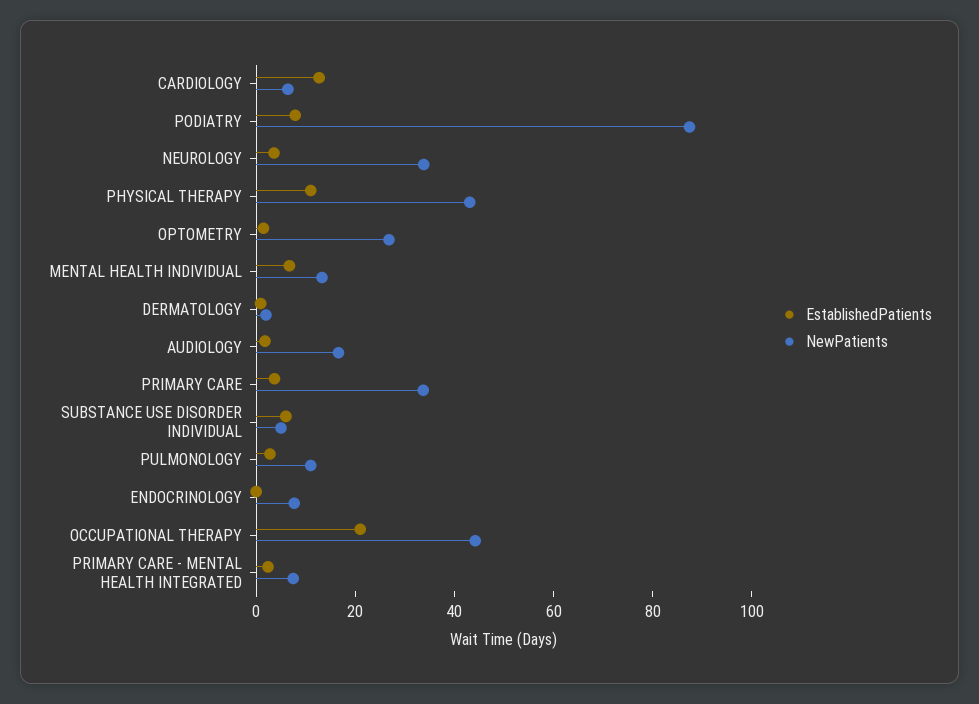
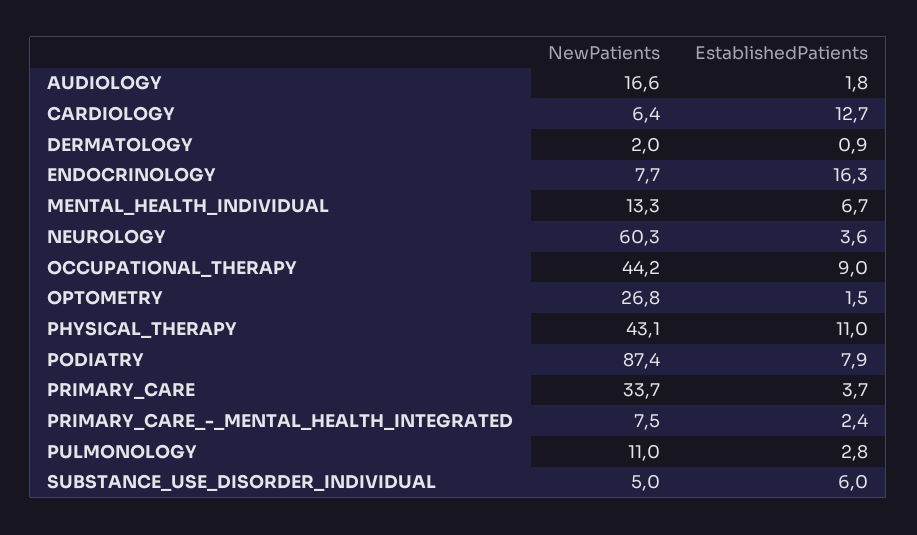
NewPatients, NEUROLOGY: 35 -> 60.3
EstablishedPatients, ENDOCRINOLOGY: 0 -> 16.3
EstablishedPatients, OCCUPATIONAL THERAPY: 20 -> 9

